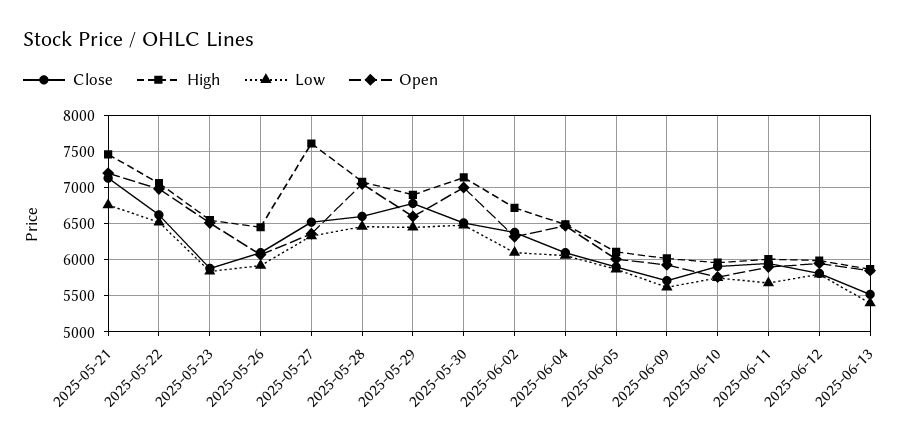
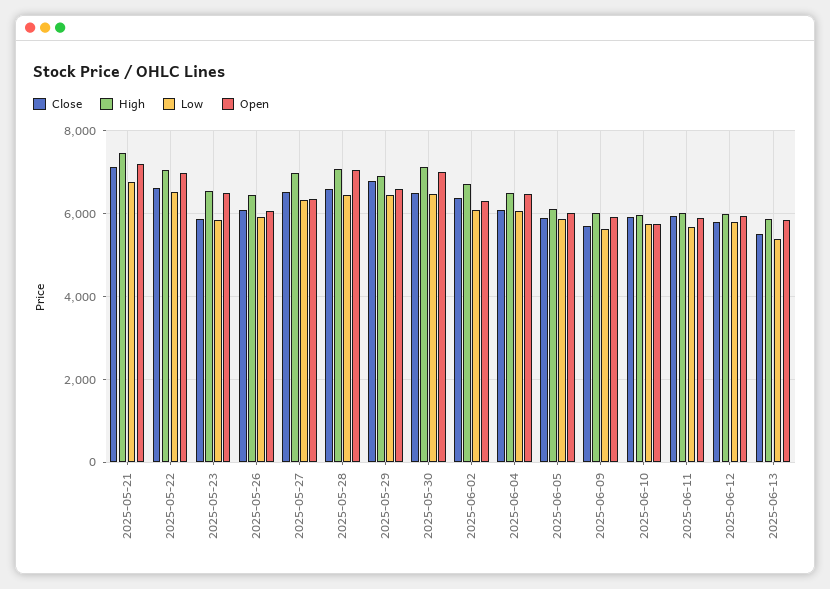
High, 2025-05-27: 7600 -> 7000

